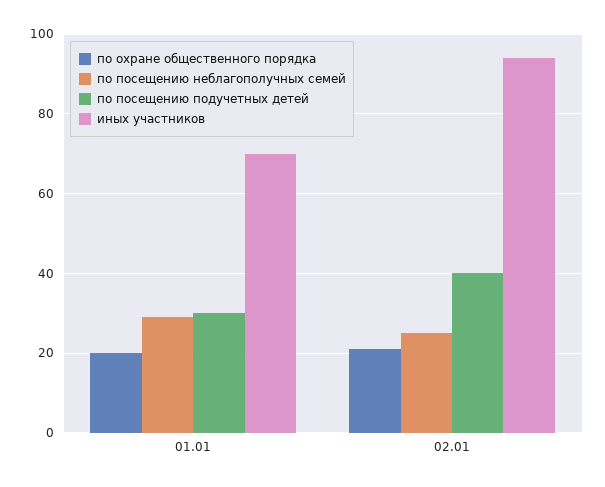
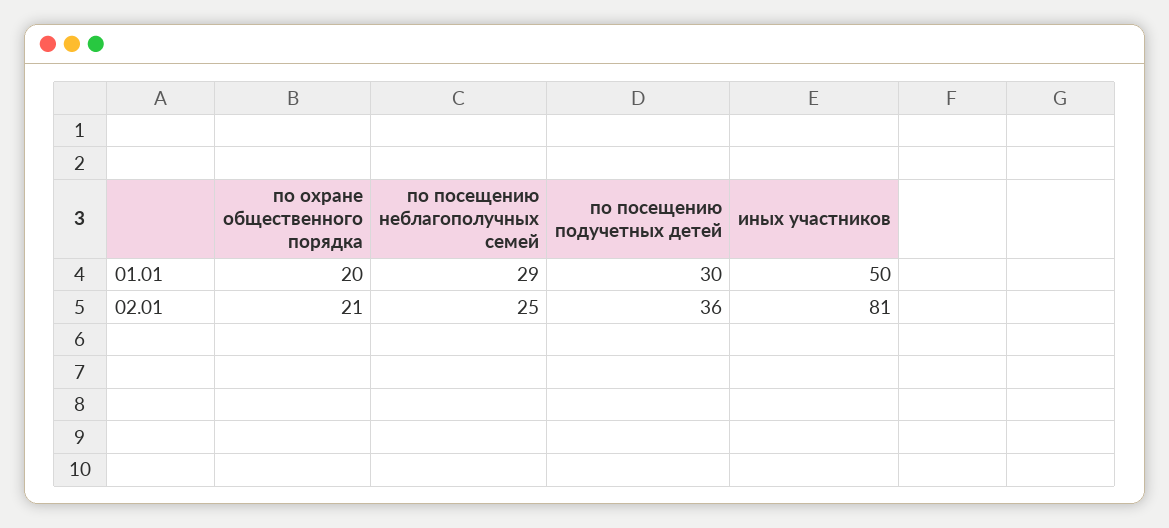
иных участников, 01.01: 70 -> 50
по посещению подучетных детей, 02.01: 40 -> 36
иных участников, 02.01: 95 -> 81

